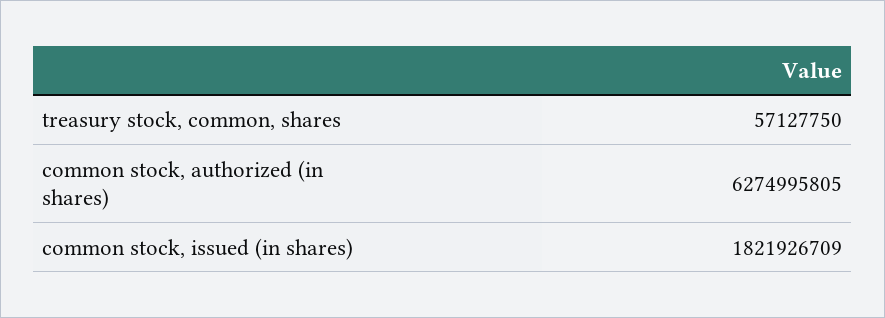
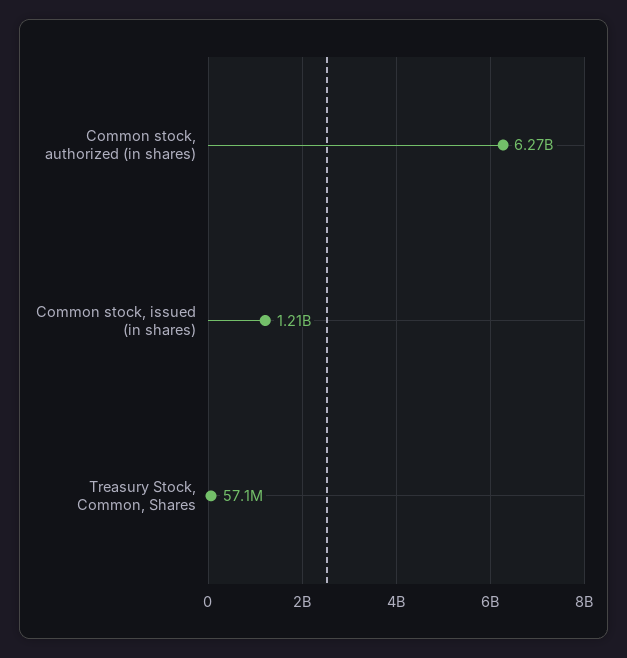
common stock, issued (in shares): 1821926709 -> 1210000000

